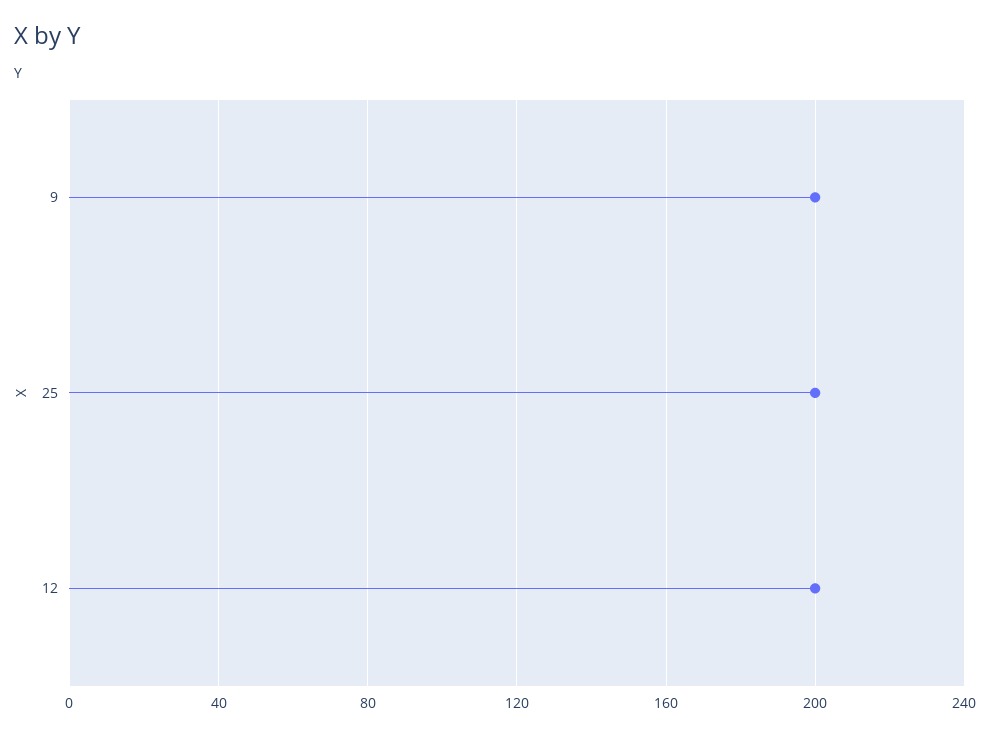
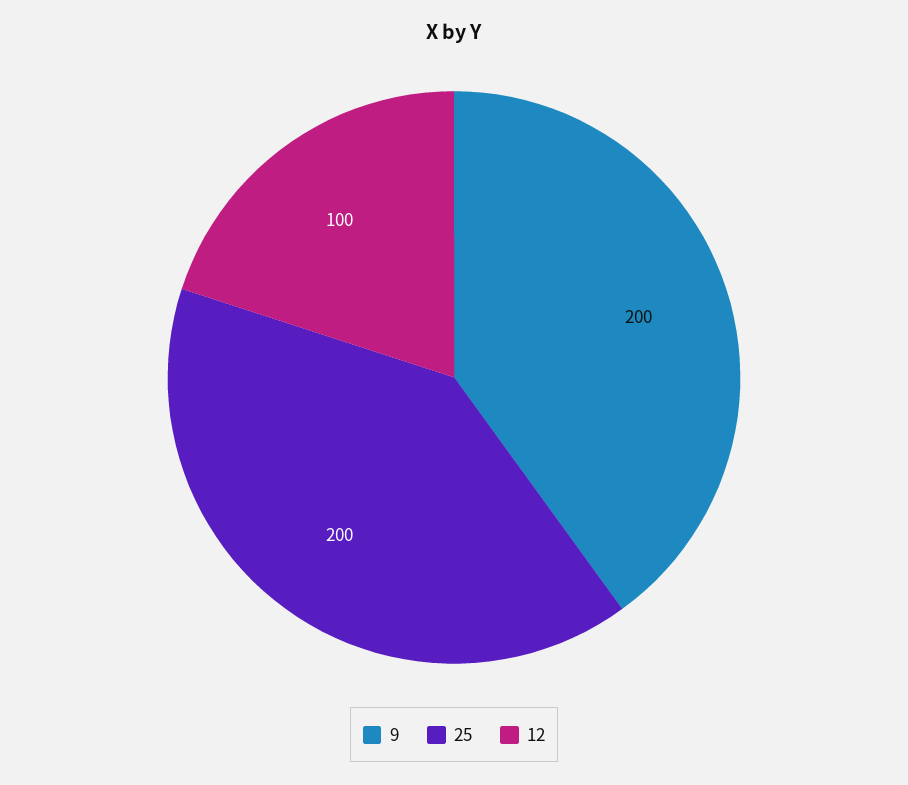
12: 200 -> 100

